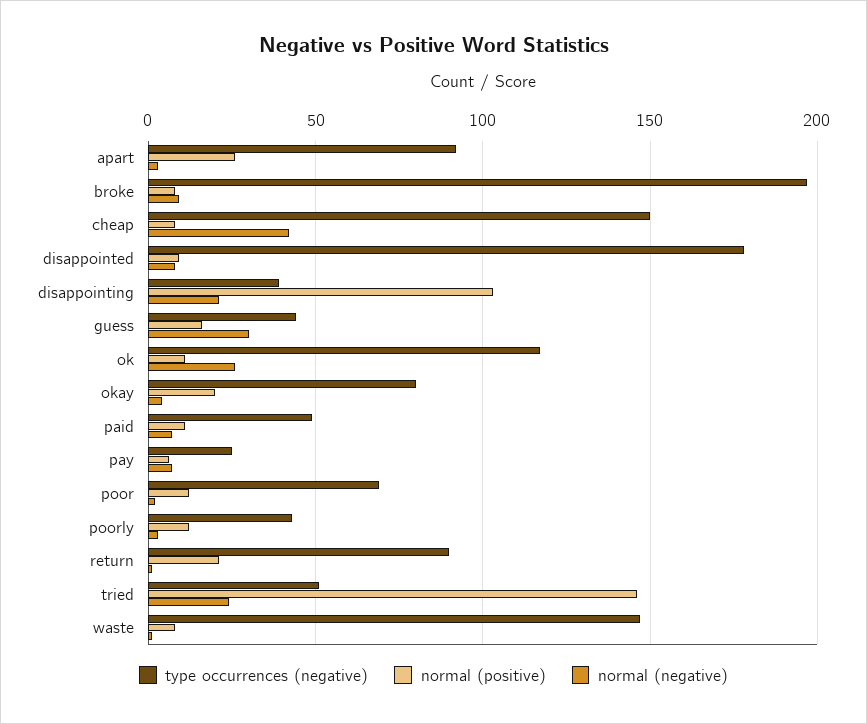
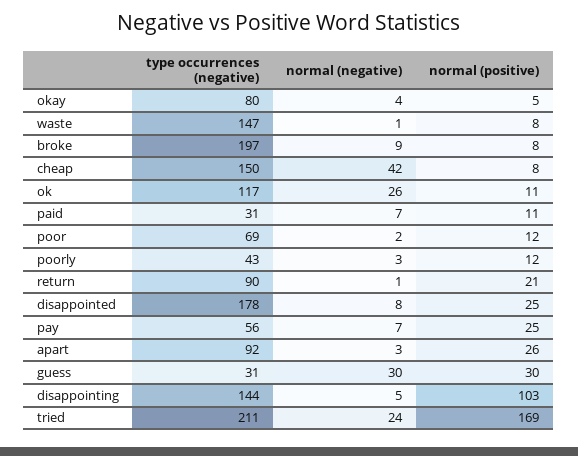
normal (positive), disappointed: 10 -> 25
type occurrences (negative), disappointing: 40 -> 144
normal (negative), disappointing: 20 -> 5
type occurrences (negative), guess: 45 -> 31
normal (positive), guess: 15 -> 30
normal (positive), okay: 20 -> 5
type occurrences (negative), paid: 50 -> 31
type occurrences (negative), pay: 25 -> 56
normal (positive), pay: 5 -> 25
type occurrences (negative), tried: 50 -> 211
normal (positive), tried: 145 -> 169

